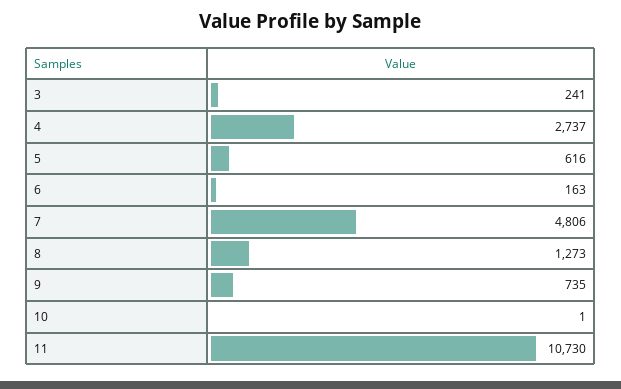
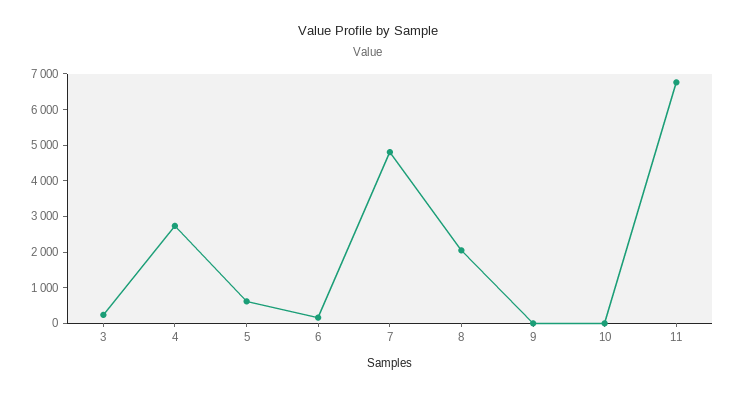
8: 1273 -> 2000
9: 735 -> 0
11: 10730 -> 6750

